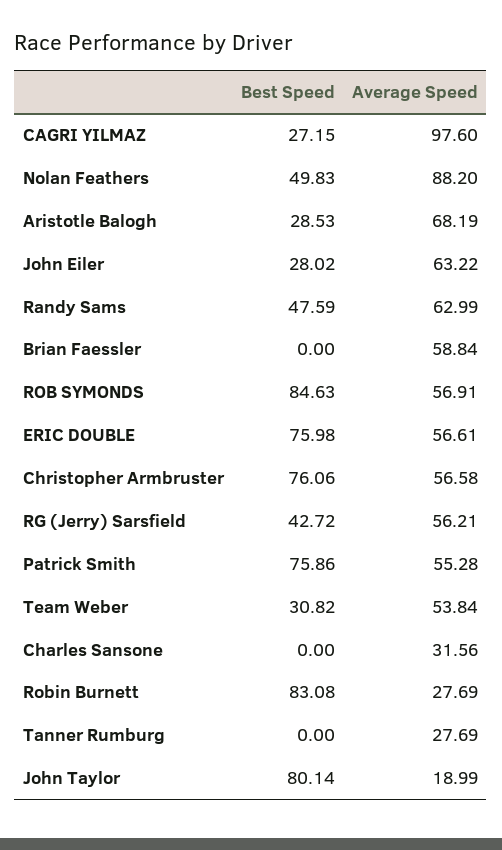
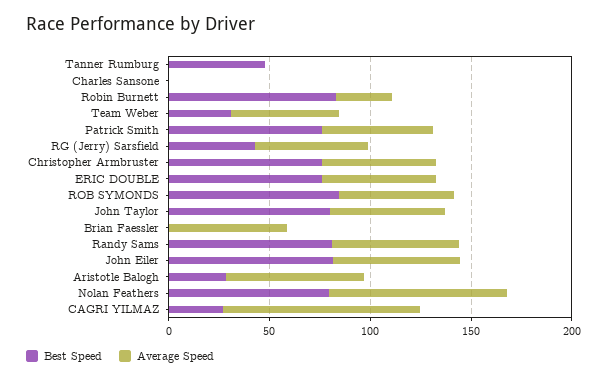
Best Speed, Nolan Feathers: 49.83 -> 80
Best Speed, John Eiler: 28.02 -> 80
Best Speed, Randy Sams: 47.59 -> 80
Average Speed, Charles Sansone: 31.56 -> 0
Best Speed, Tanner Rumburg: 0 -> 50
Average Speed, Tanner Rumburg: 27.69 -> 0
Average Speed, John Taylor: 18.99 -> 60

